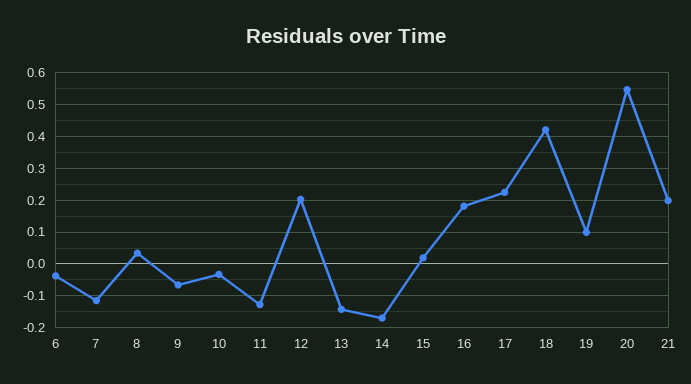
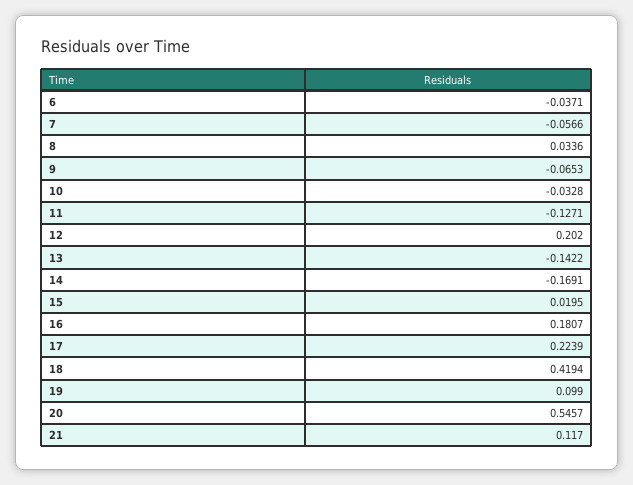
7: -0.12 -> -0.0566
21: 0.2 -> 0.117

